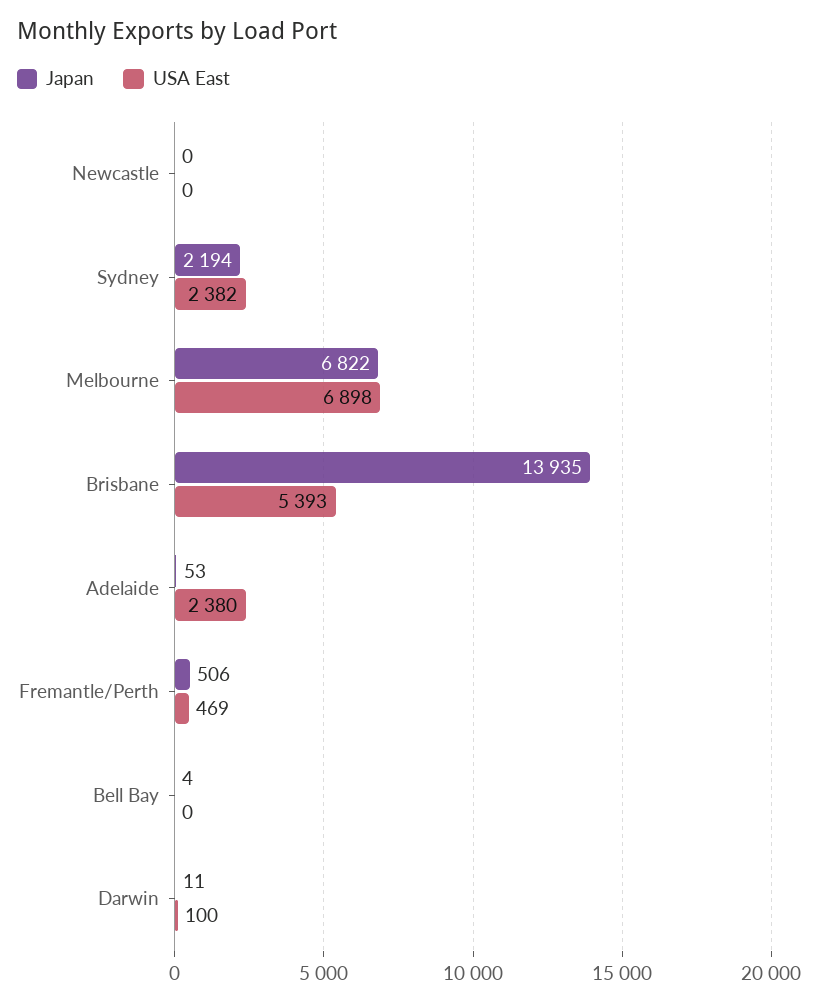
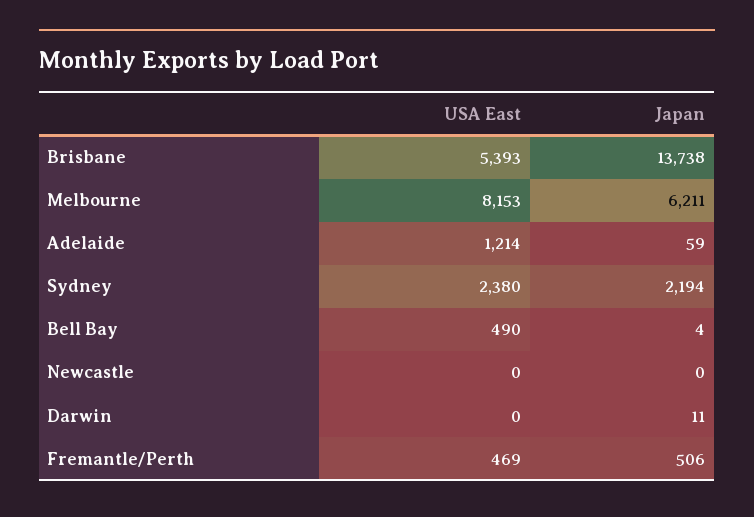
USA East, Sydney: 2382 -> 2380
Japan, Melbourne: 6822 -> 6211
USA East, Melbourne: 6898 -> 8153
Japan, Brisbane: 13935 -> 13738
Japan, Adelaide: 53 -> 59
USA East, Adelaide: 2380 -> 1214
USA East, Bell Bay: 0 -> 490
USA East, Darwin: 100 -> 0

